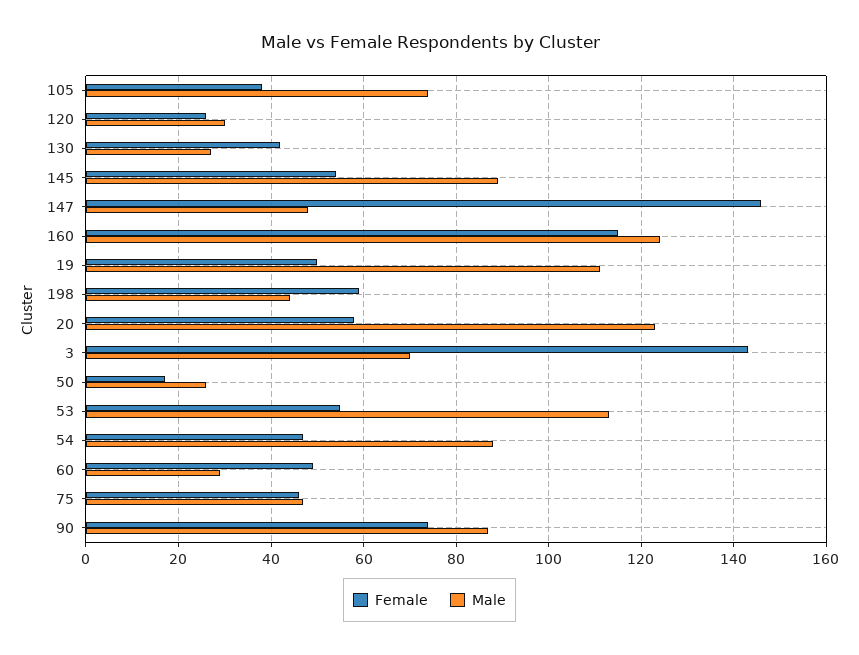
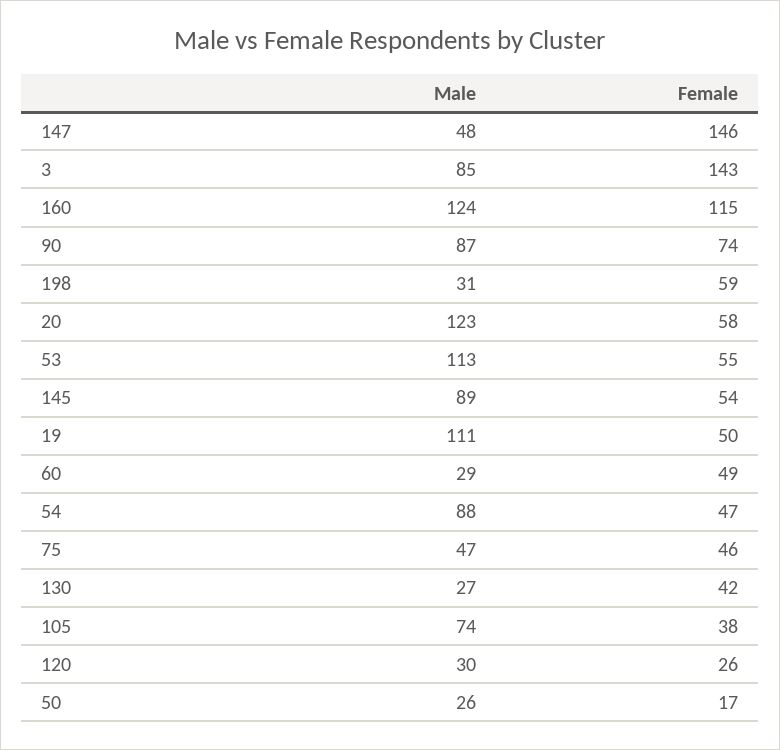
Male, 198: 45 -> 31
Male, 3: 70 -> 85

